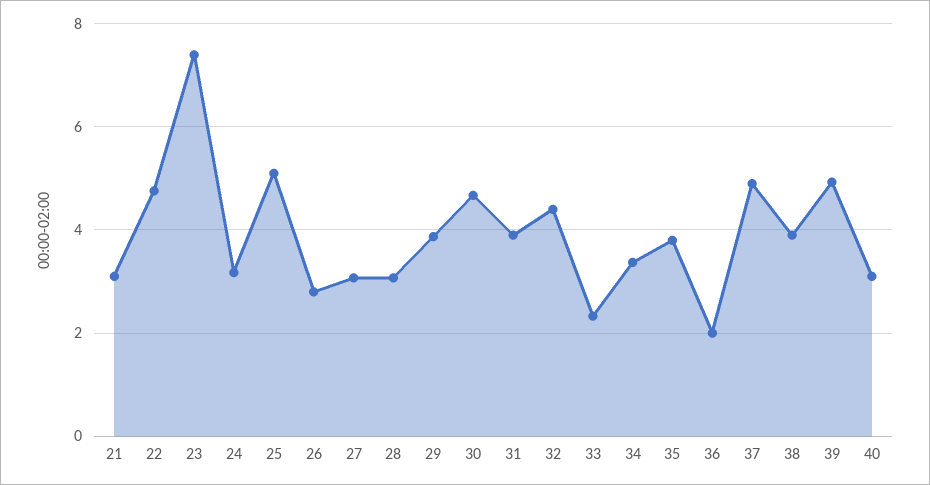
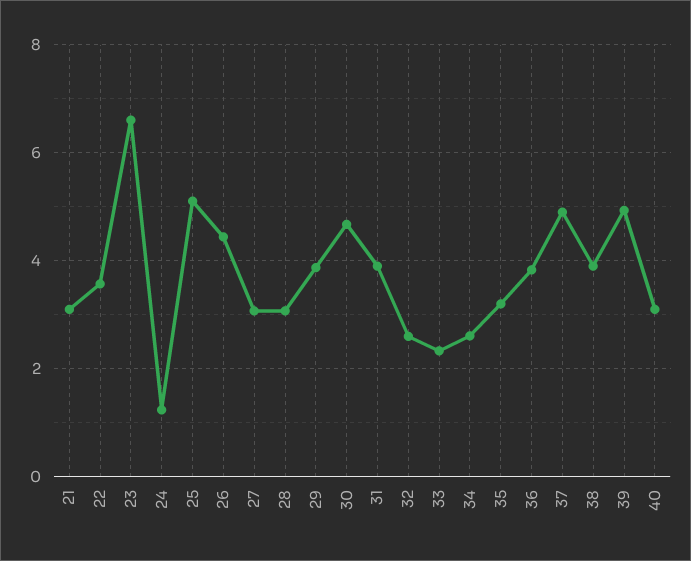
22: 4.8 -> 3.6
23: 7.4 -> 6.6
24: 3.2 -> 1.2
26: 2.8 -> 4.4
32: 4.4 -> 2.6
34: 3.4 -> 2.6
35: 3.8 -> 3.2
36: 2 -> 3.8

